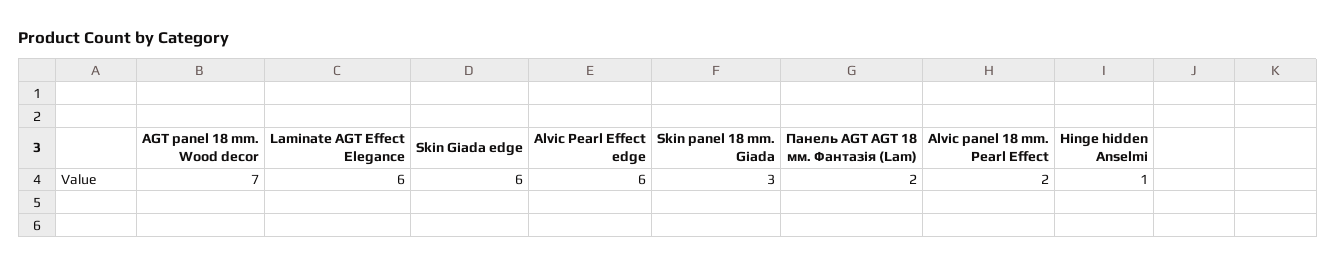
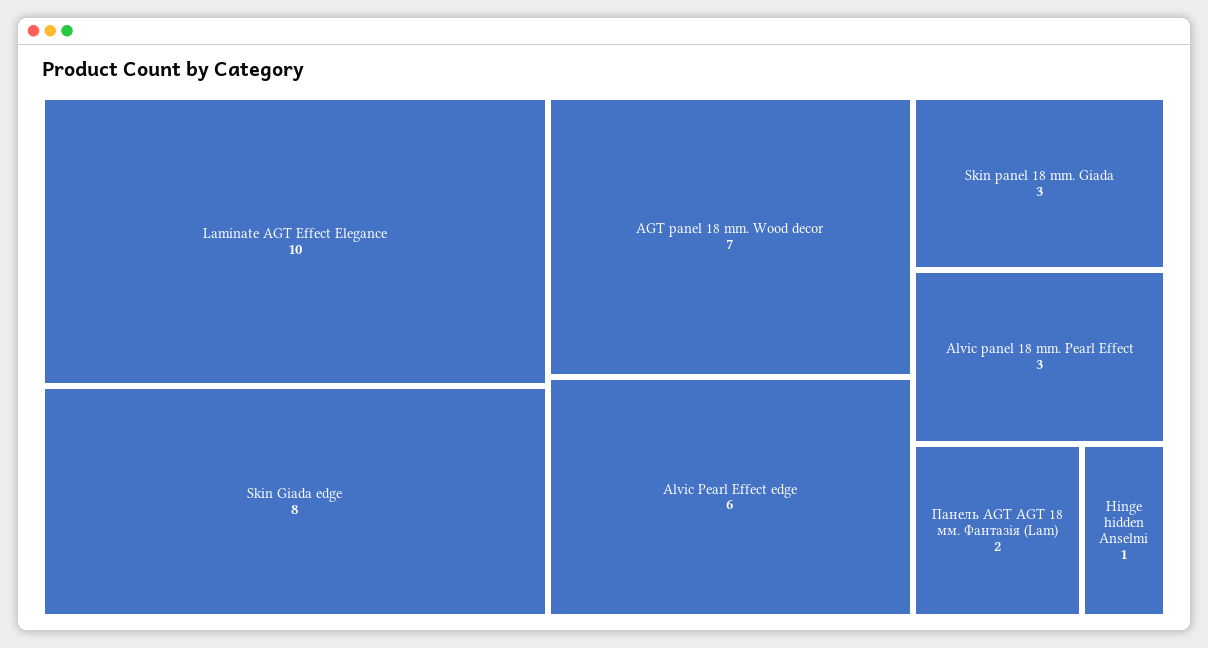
Laminate AGT Effect Elegance: 6 -> 10
Skin Giada edge: 6 -> 8
Alvic panel 18 mm. Pearl Effect: 2 -> 3

